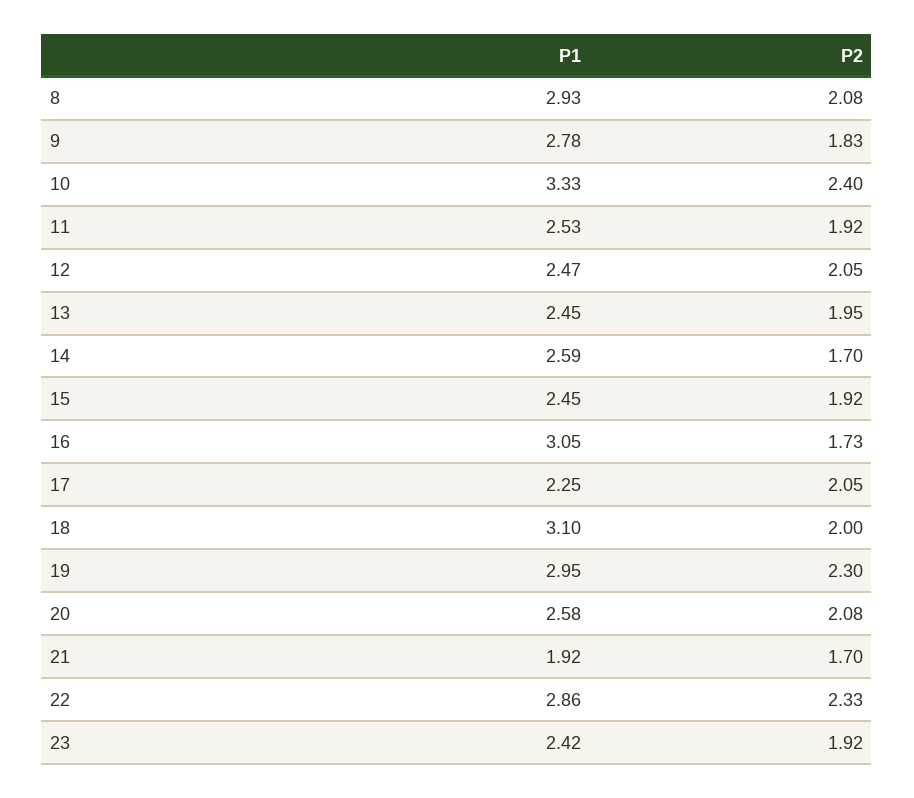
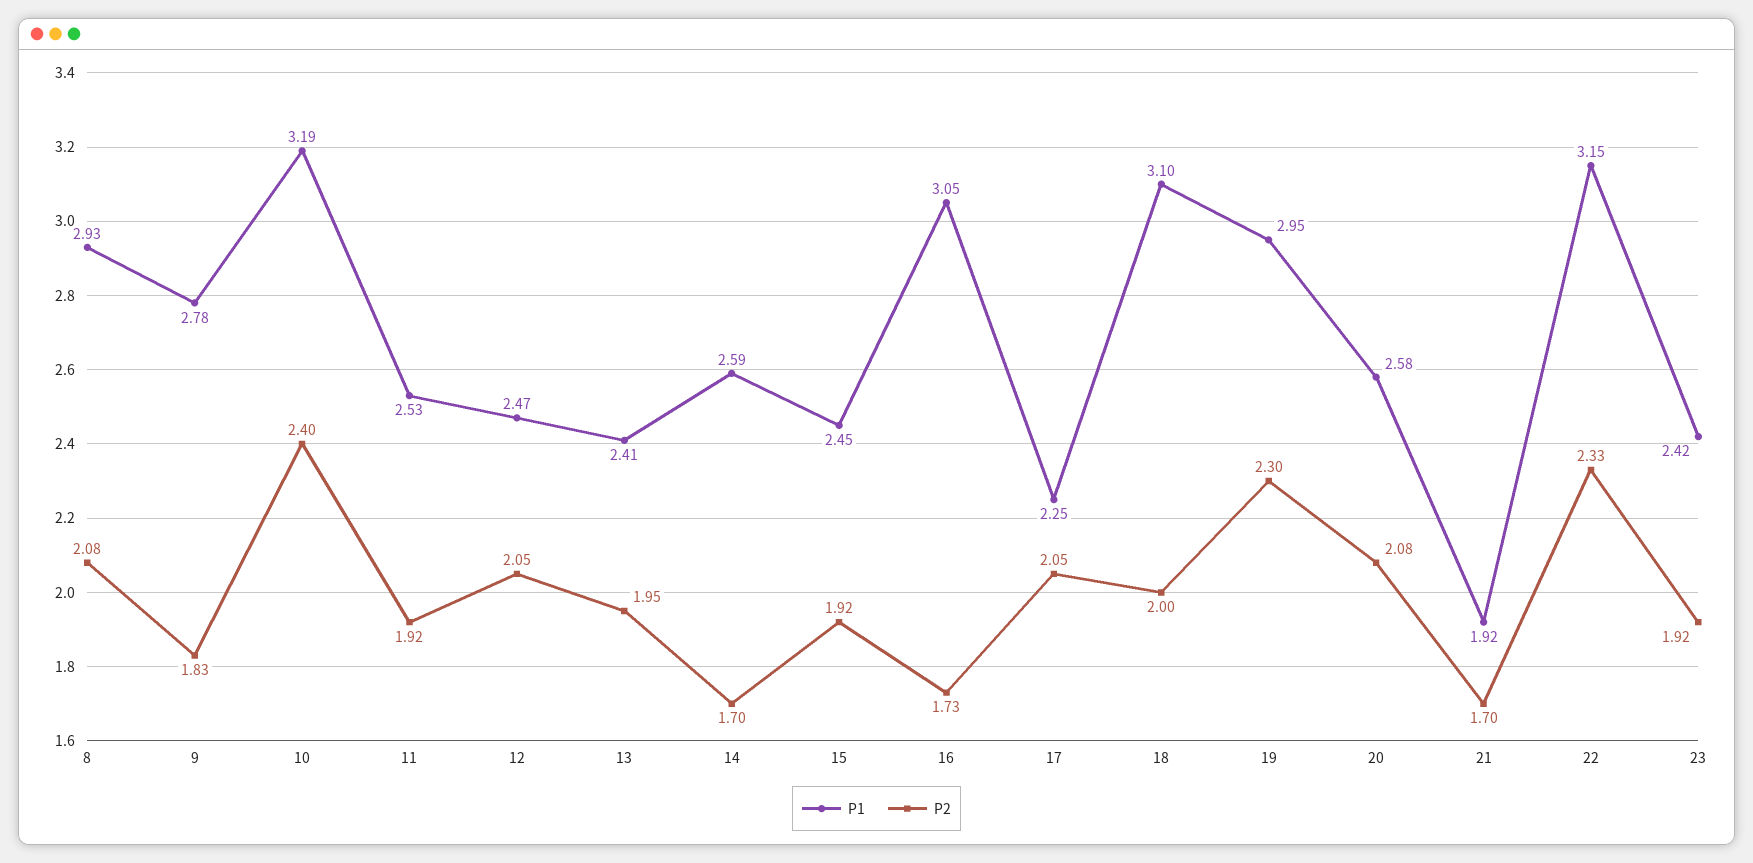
P1, 10: 3.33 -> 3.19
P1, 13: 2.45 -> 2.41
P1, 22: 2.86 -> 3.15

